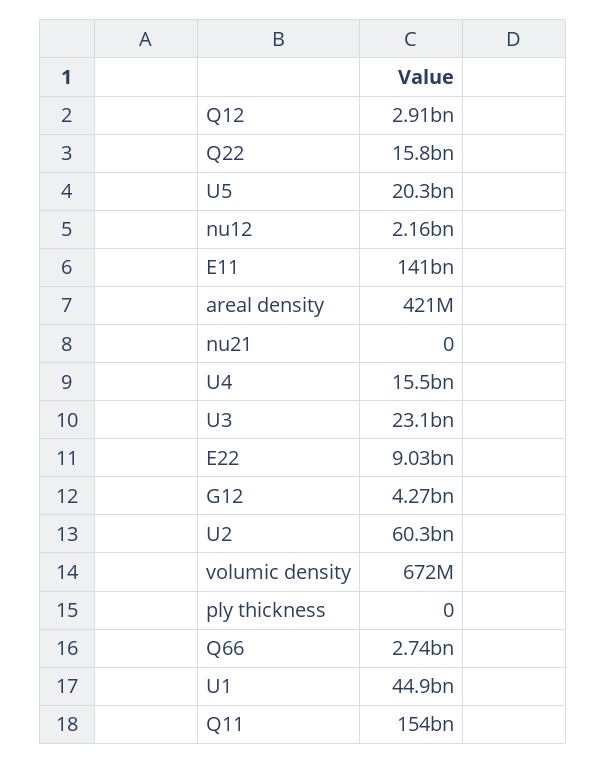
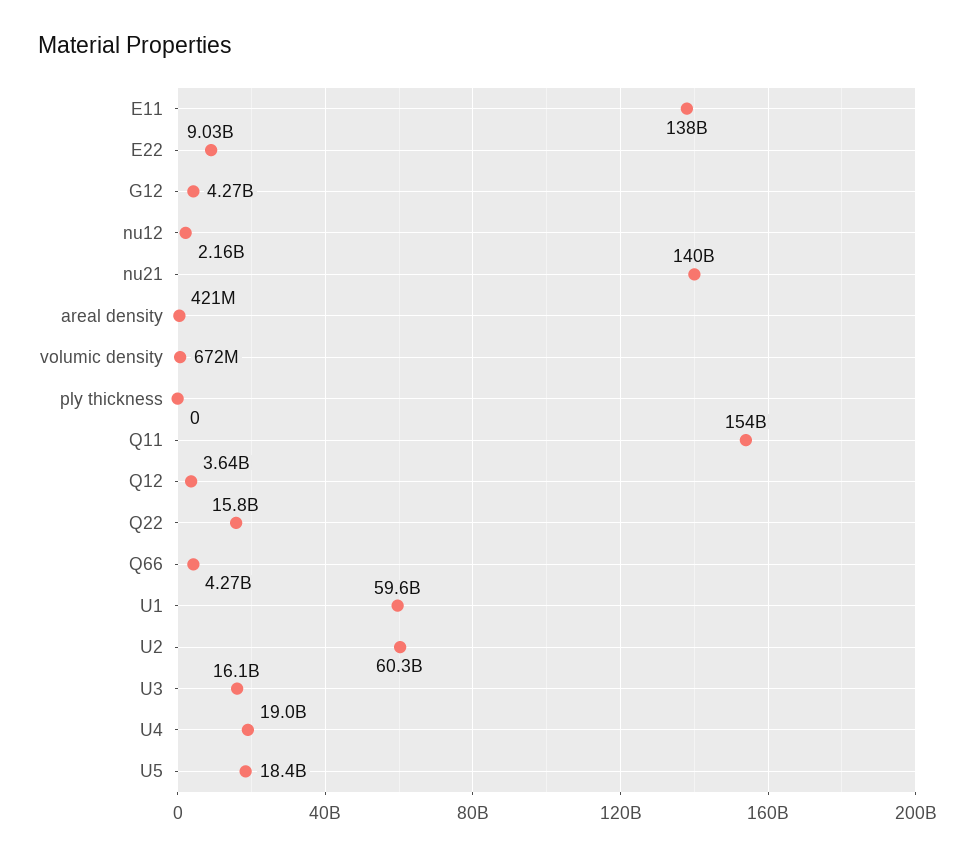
Q12: 2910000000 -> 3640000000
U5: 20300000000 -> 18400000000
E11: 141000000000 -> 138000000000
nu21: 0 -> 140000000000
U4: 15500000000 -> 19000000000
U3: 23100000000 -> 16100000000
Q66: 2740000000 -> 4270000000
U1: 44900000000 -> 59600000000

